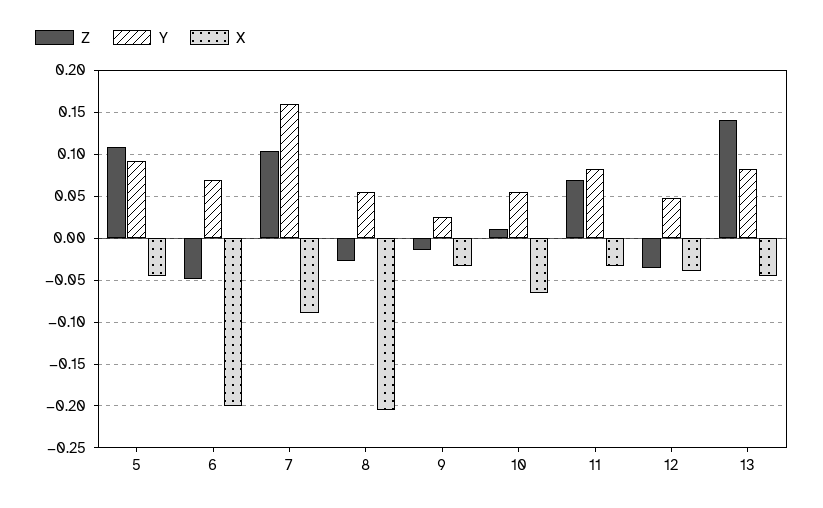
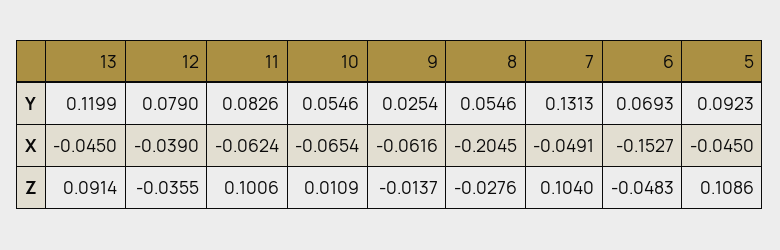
X, 6: -0.2 -> -0.1527
Y, 7: 0.16 -> 0.1313
X, 7: -0.09 -> -0.0491
X, 9: -0.03 -> -0.0616
Z, 11: 0.07 -> 0.1006
X, 11: -0.03 -> -0.0624
Y, 12: 0.05 -> 0.079
Z, 13: 0.14 -> 0.0914
Y, 13: 0.08 -> 0.1199

